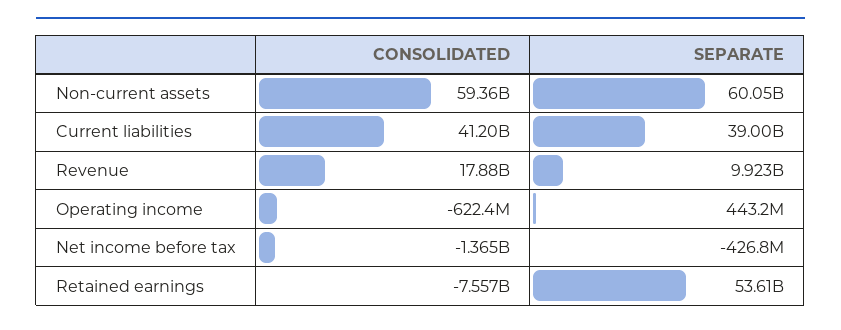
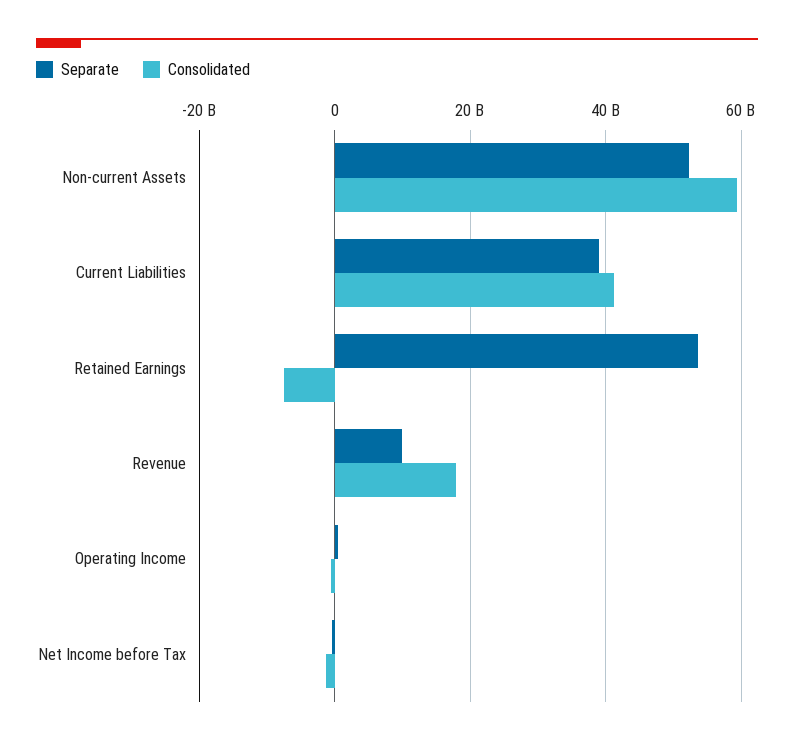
SEPARATE, Non-current assets: 60050000000 -> 52000000000

